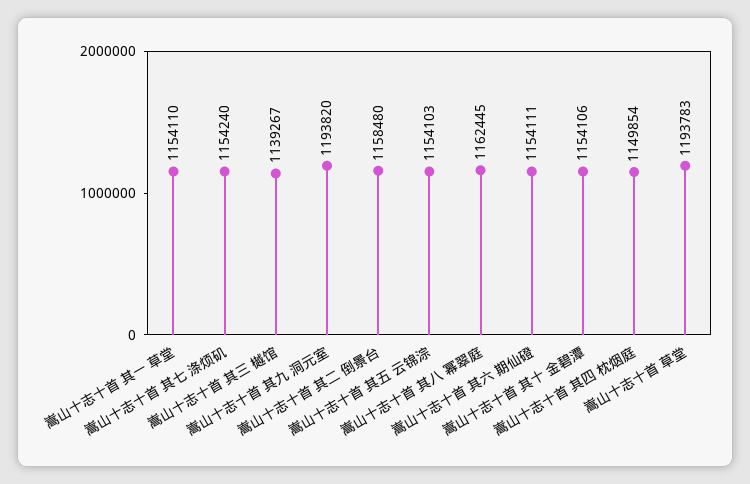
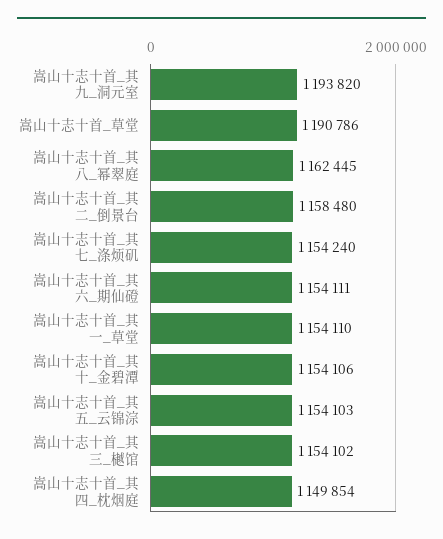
嵩山十志十首 其三 樾馆: 1139267 -> 1154102
嵩山十志十首 草堂: 1193783 -> 1190786

